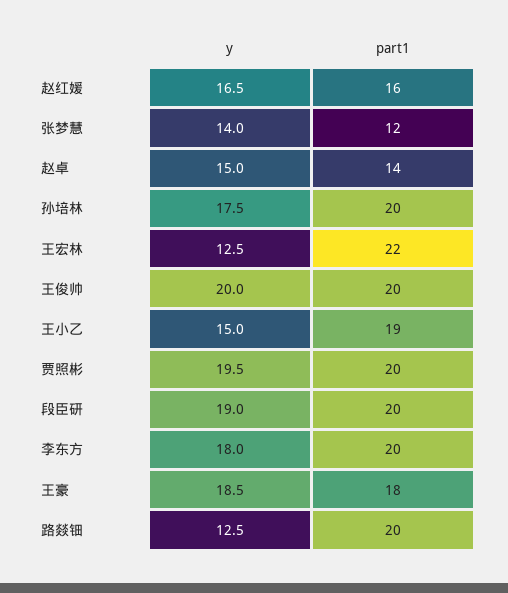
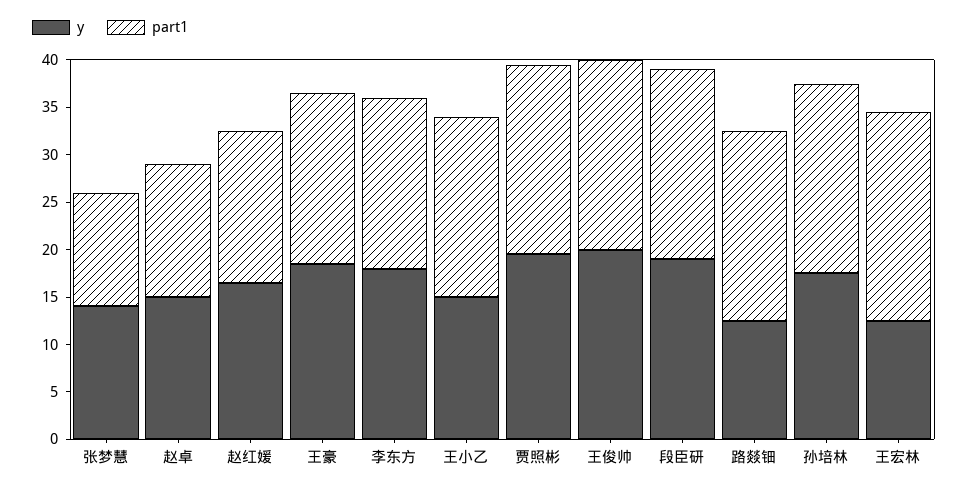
part1, 李东方: 20 -> 18

